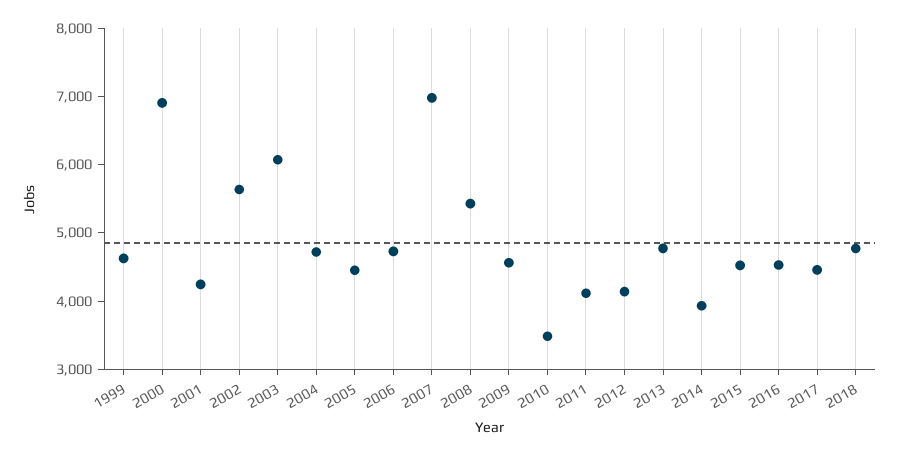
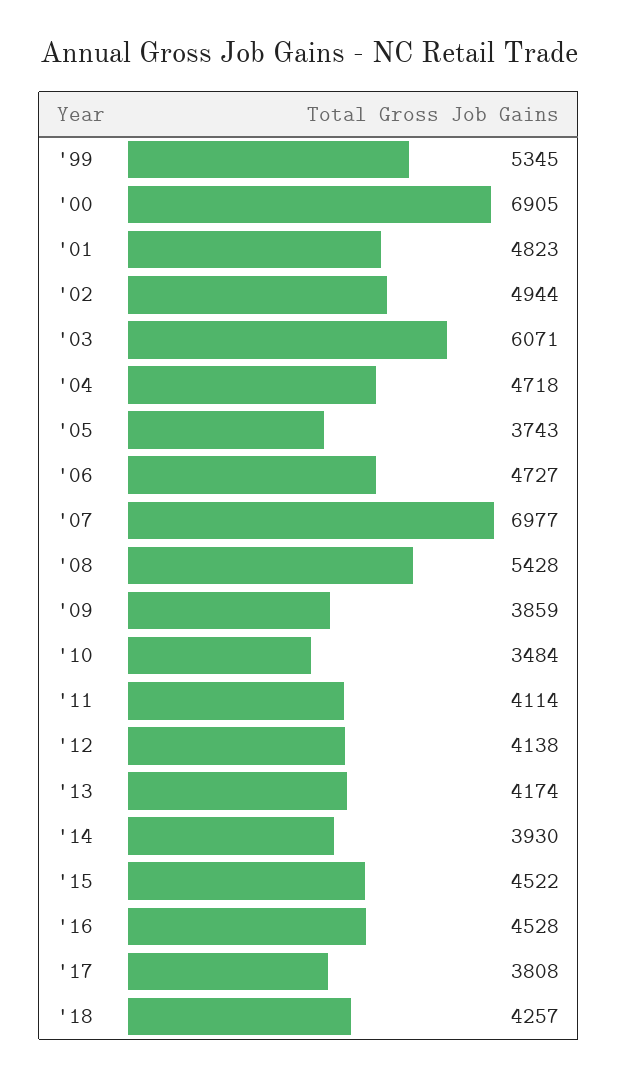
1999: 4600 -> 5345
2001: 4200 -> 4823
2002: 5600 -> 4944
2005: 4400 -> 3743
2009: 4600 -> 3859
2013: 4800 -> 4174
2017: 4400 -> 3808
2018: 4800 -> 4257

